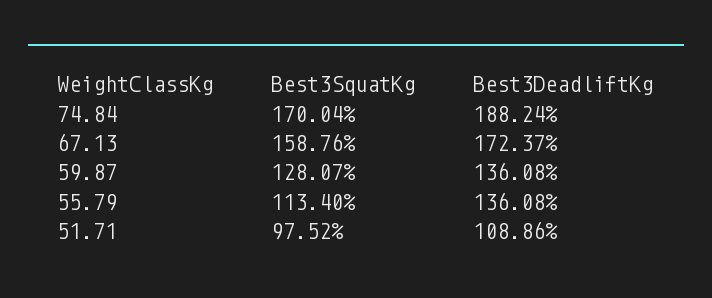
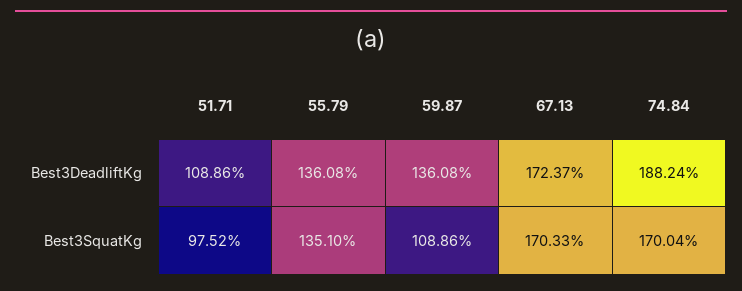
Best3SquatKg, 67.13: 158.76 -> 170.33
Best3SquatKg, 59.87: 128.07 -> 108.86
Best3SquatKg, 55.79: 113.4 -> 135.1

